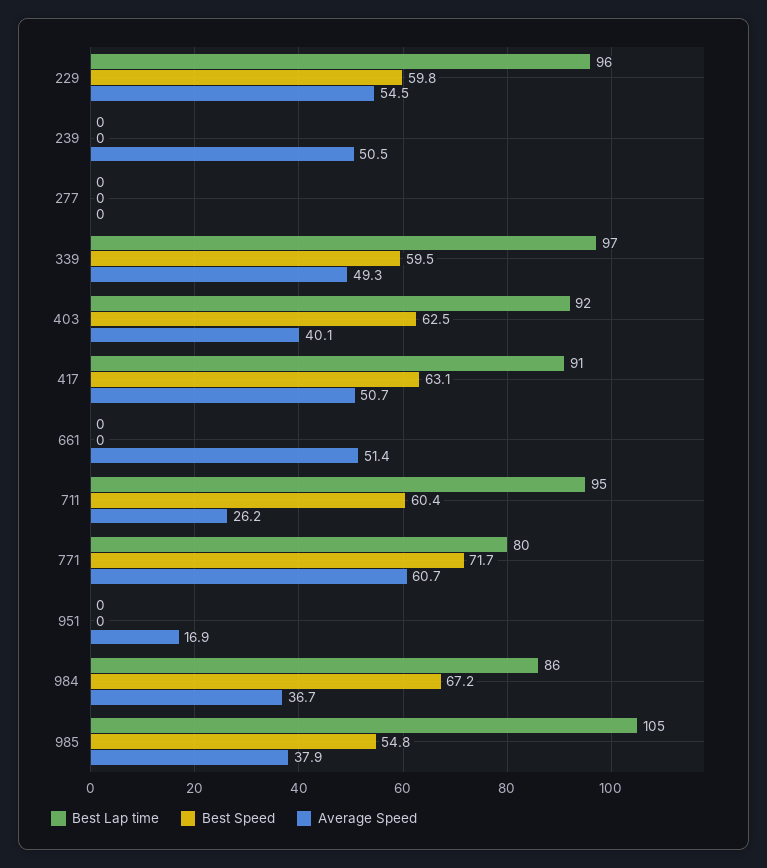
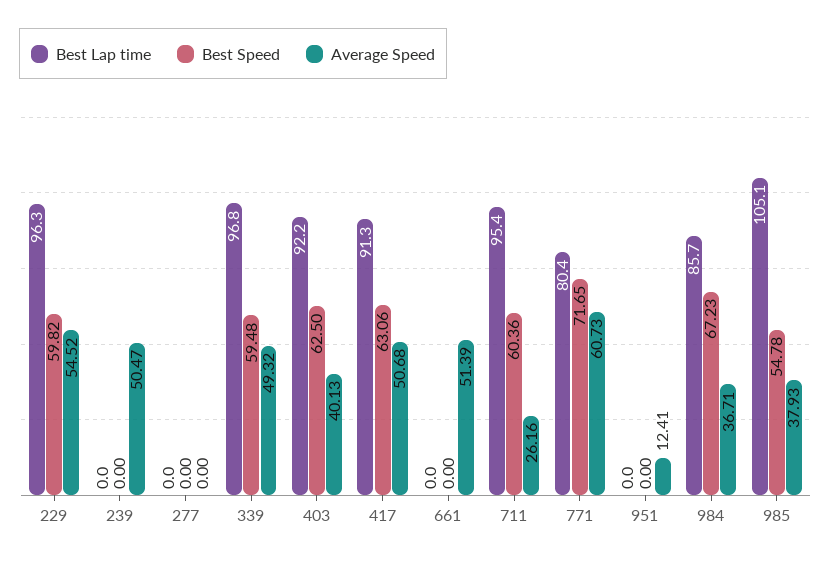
Average Speed, 951: 16.9 -> 12.41

